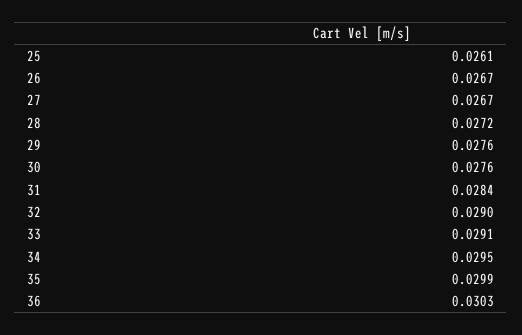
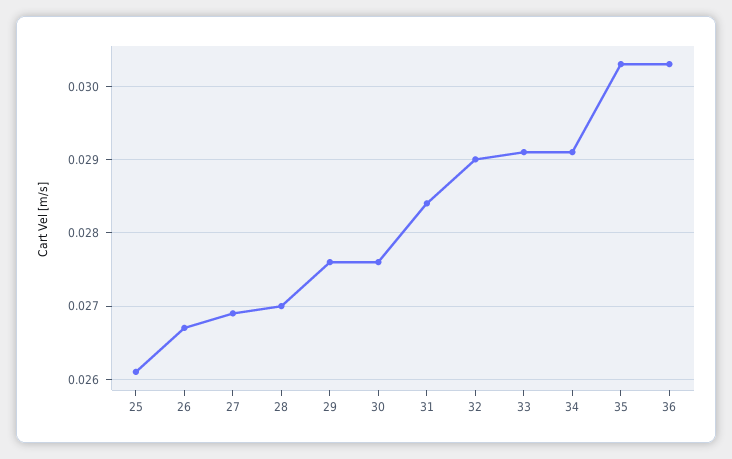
27: 0.0267 -> 0.0269
28: 0.0272 -> 0.027
34: 0.0295 -> 0.0291
35: 0.0299 -> 0.0303

